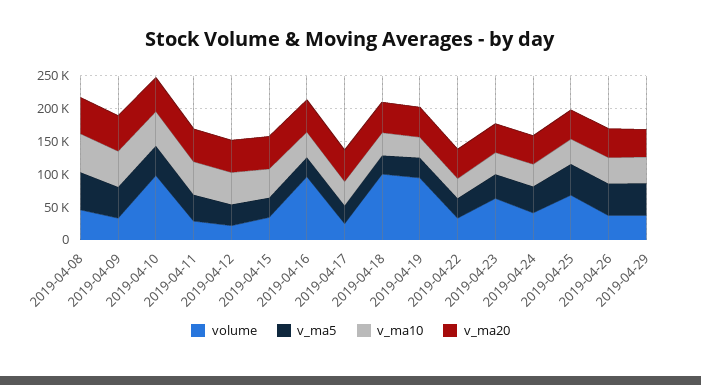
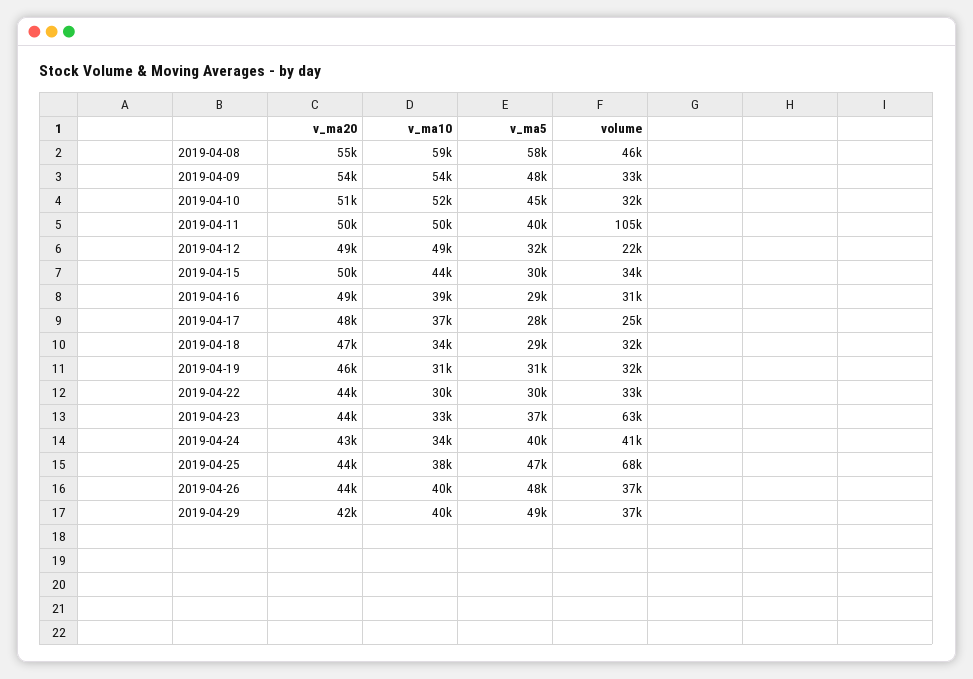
volume, 2019-04-10: 100000 -> 32000
volume, 2019-04-11: 25000 -> 105000
volume, 2019-04-16: 100000 -> 31000
volume, 2019-04-18: 100000 -> 32000
volume, 2019-04-19: 100000 -> 32000

